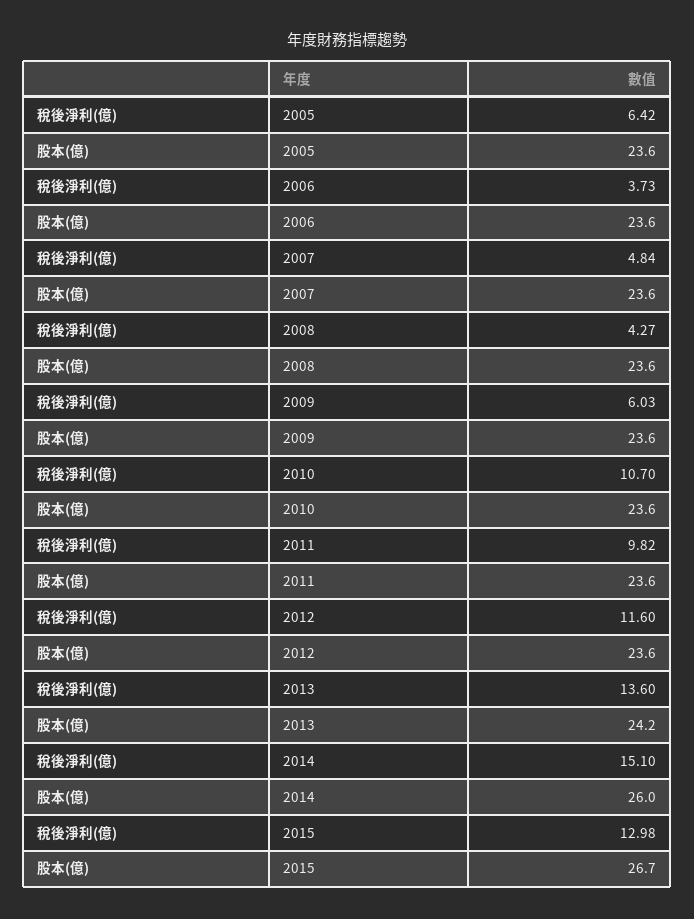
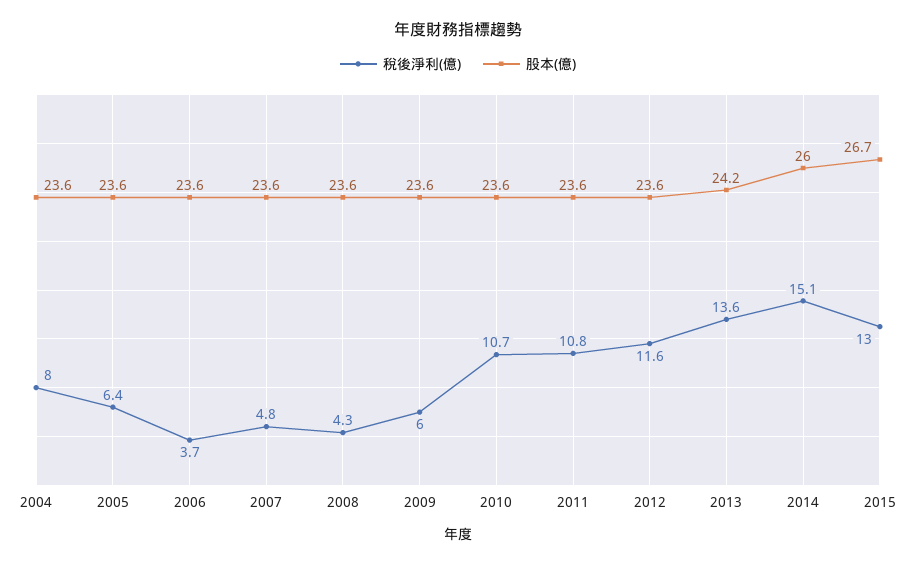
稅後淨利(億), 2011: 9.82 -> 10.8
稅後淨利(億), 2004: none -> 8
股本(億), 2004: none -> 23.6

